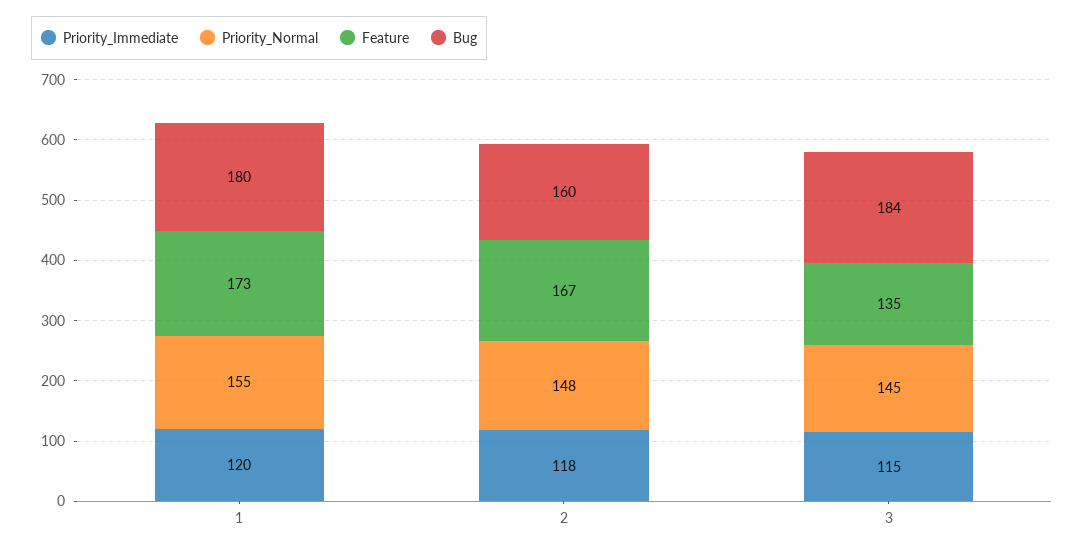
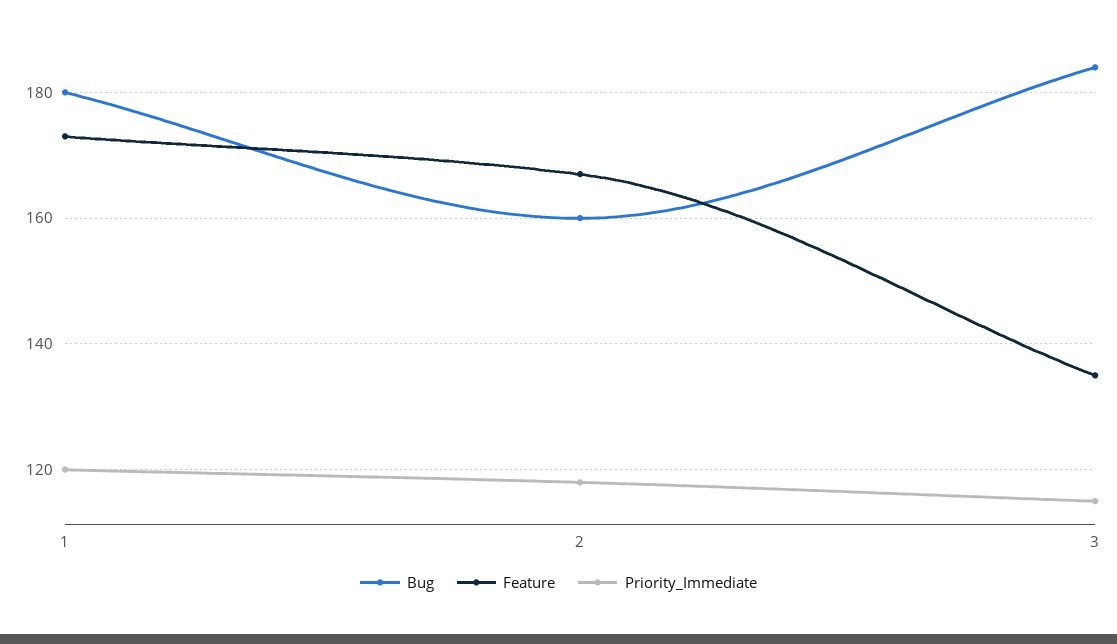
Priority_Normal, 1: 155 -> none
Priority_Normal, 2: 148 -> none
Priority_Normal, 3: 145 -> none

